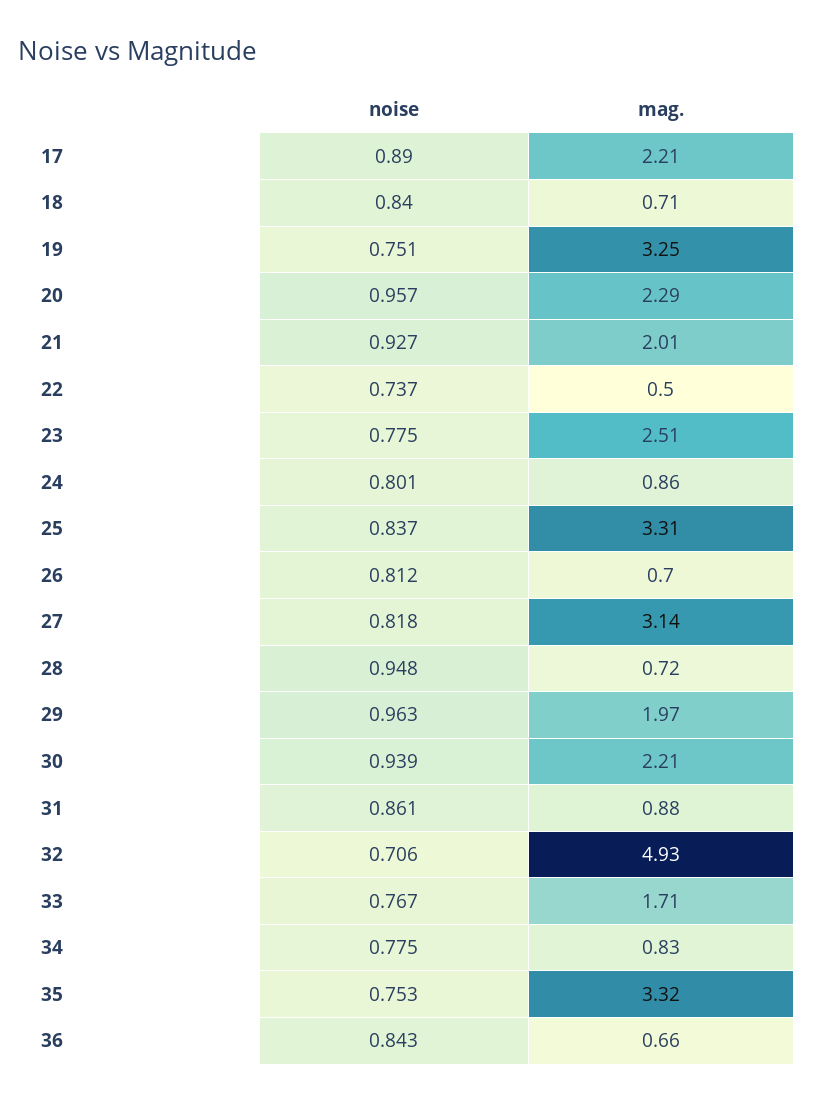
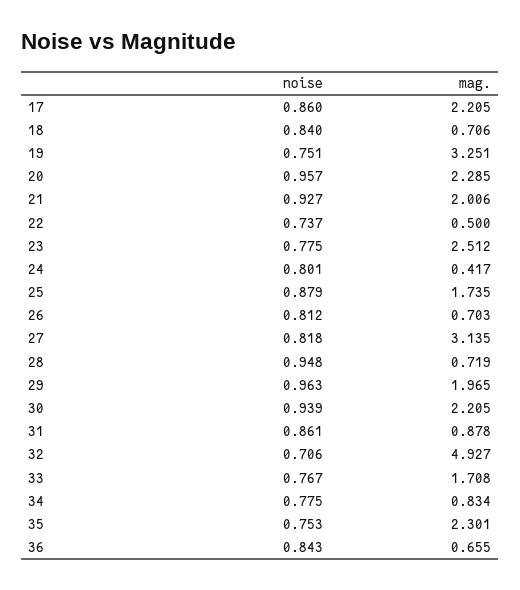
noise, 17: 0.89 -> 0.86
mag., 24: 0.86 -> 0.417
noise, 25: 0.837 -> 0.879
mag., 25: 3.31 -> 1.735
mag., 35: 3.32 -> 2.301

